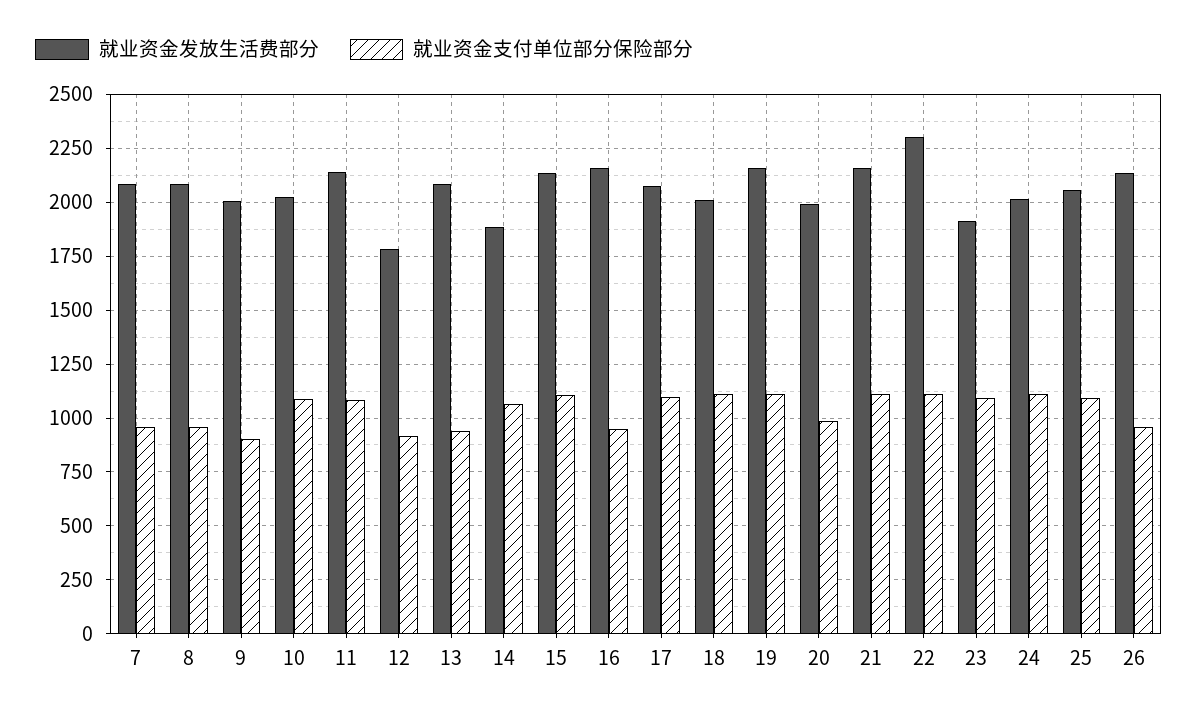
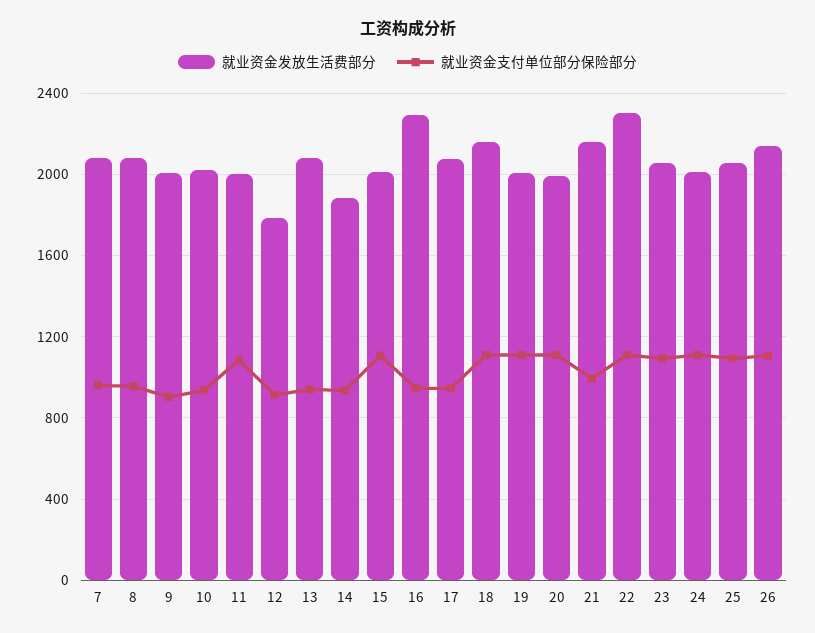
就业资金支付单位部分保险部分, 10: 1100 -> 950
就业资金发放生活费部分, 11: 2150 -> 2000
就业资金支付单位部分保险部分, 14: 1050 -> 950
就业资金发放生活费部分, 15: 2150 -> 2000
就业资金发放生活费部分, 16: 2150 -> 2300
就业资金支付单位部分保险部分, 17: 1100 -> 950
就业资金发放生活费部分, 18: 2000 -> 2150
就业资金发放生活费部分, 19: 2150 -> 2000
就业资金支付单位部分保险部分, 20: 1000 -> 1100
就业资金支付单位部分保险部分, 21: 1100 -> 1000
就业资金发放生活费部分, 23: 1900 -> 2050
就业资金支付单位部分保险部分, 26: 950 -> 1100

